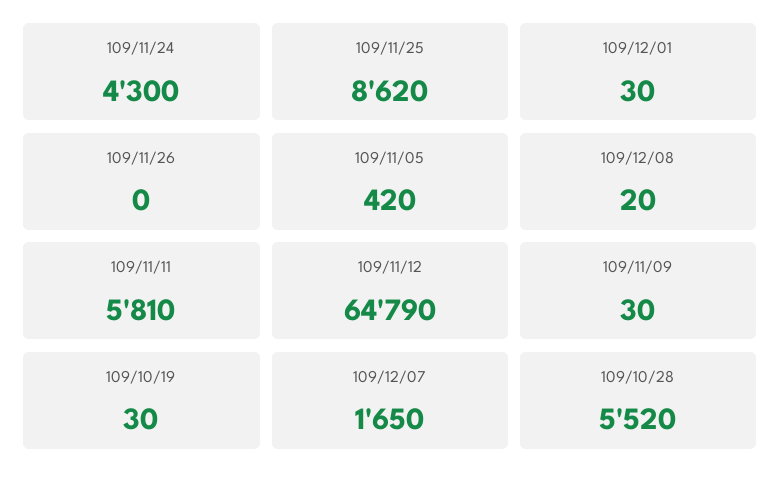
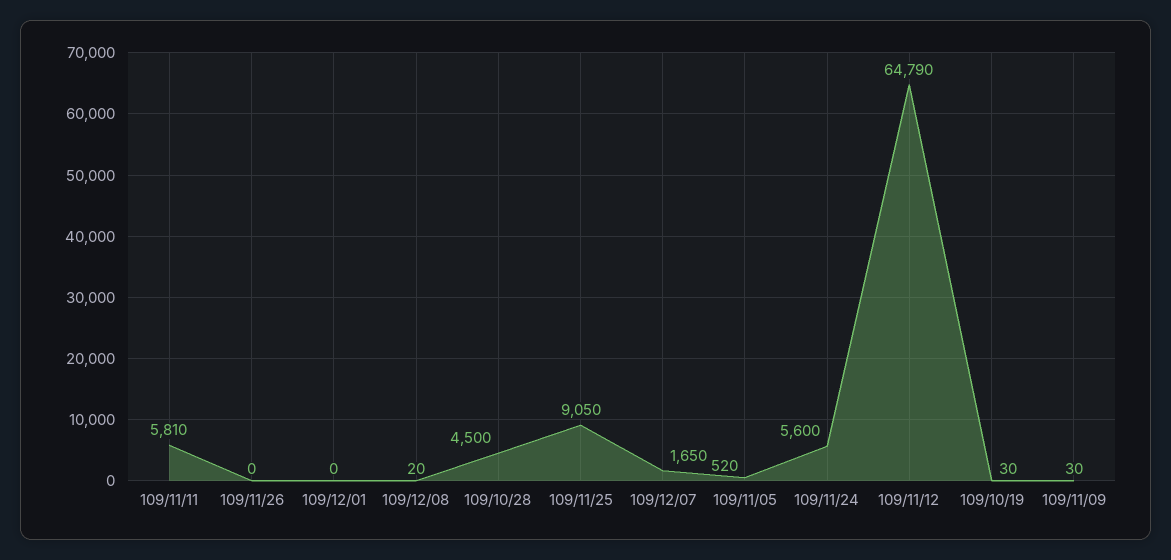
109/11/24: 4300 -> 5600
109/11/25: 8620 -> 9050
109/12/01: 30 -> 0
109/11/05: 420 -> 520
109/10/28: 5520 -> 4500

